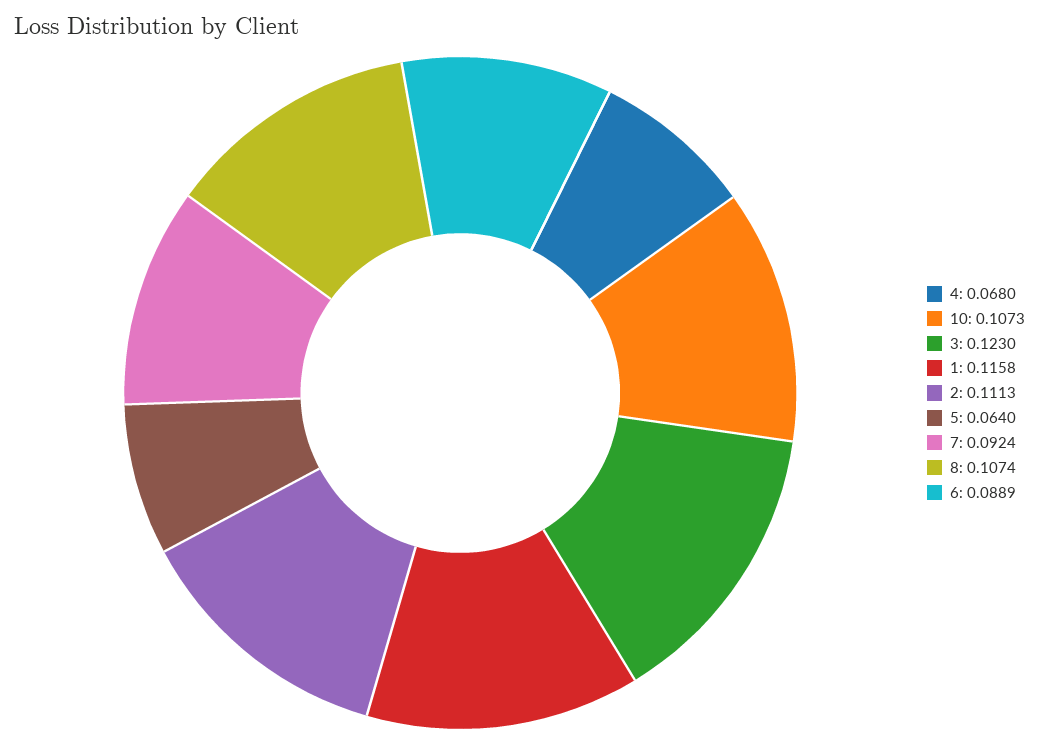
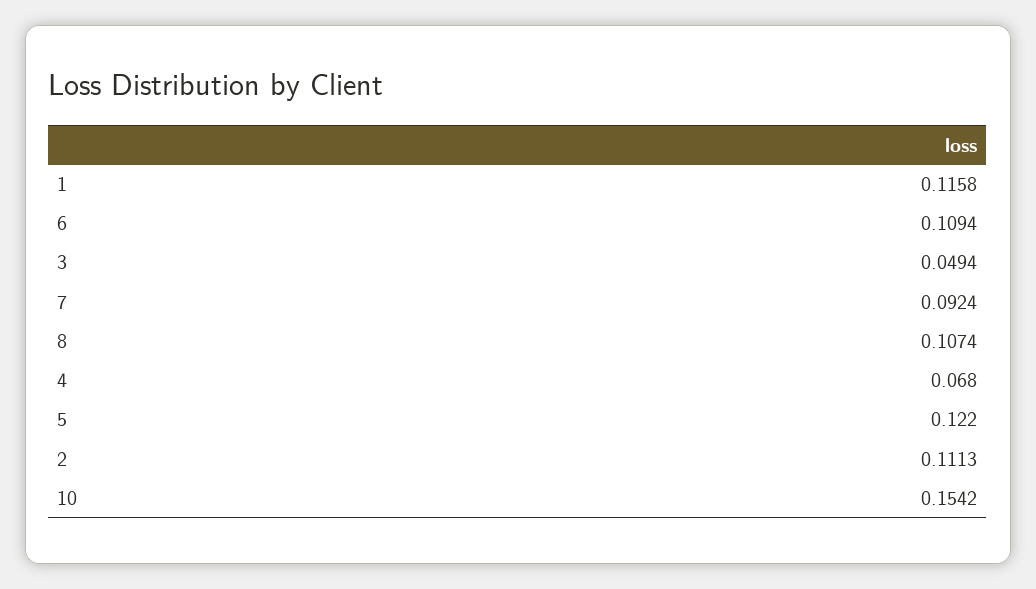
10: 0.1073 -> 0.1542
3: 0.123 -> 0.0494
5: 0.064 -> 0.122
6: 0.0889 -> 0.1094

